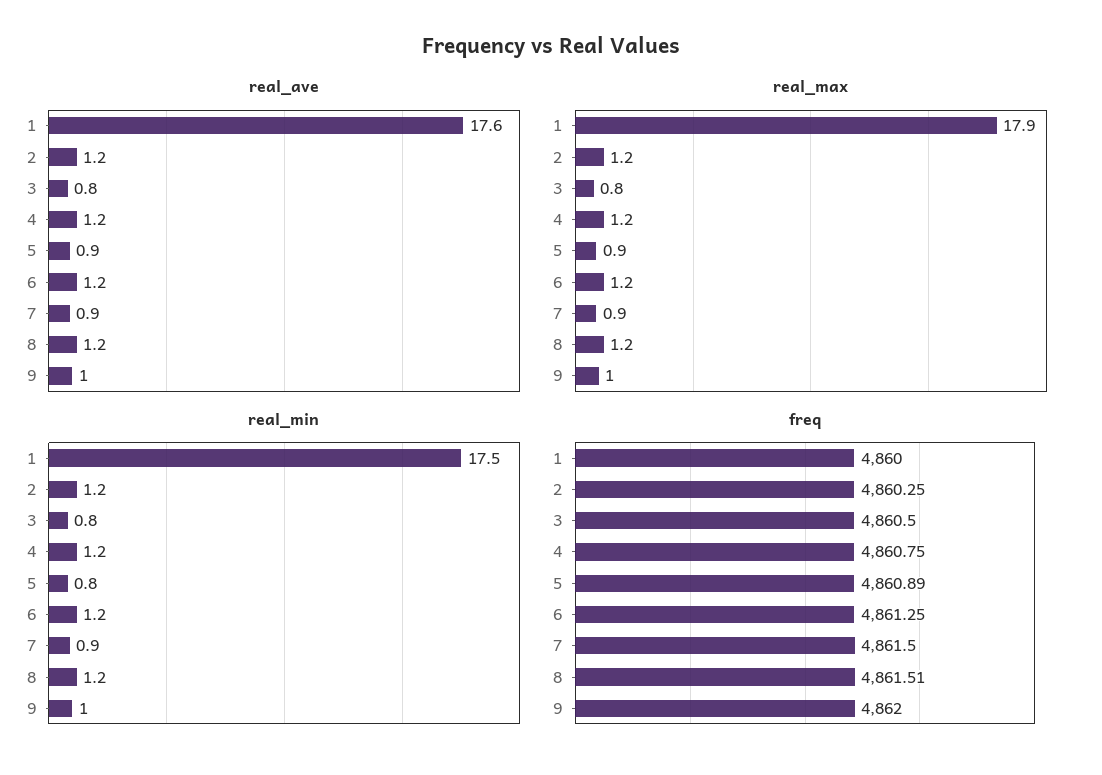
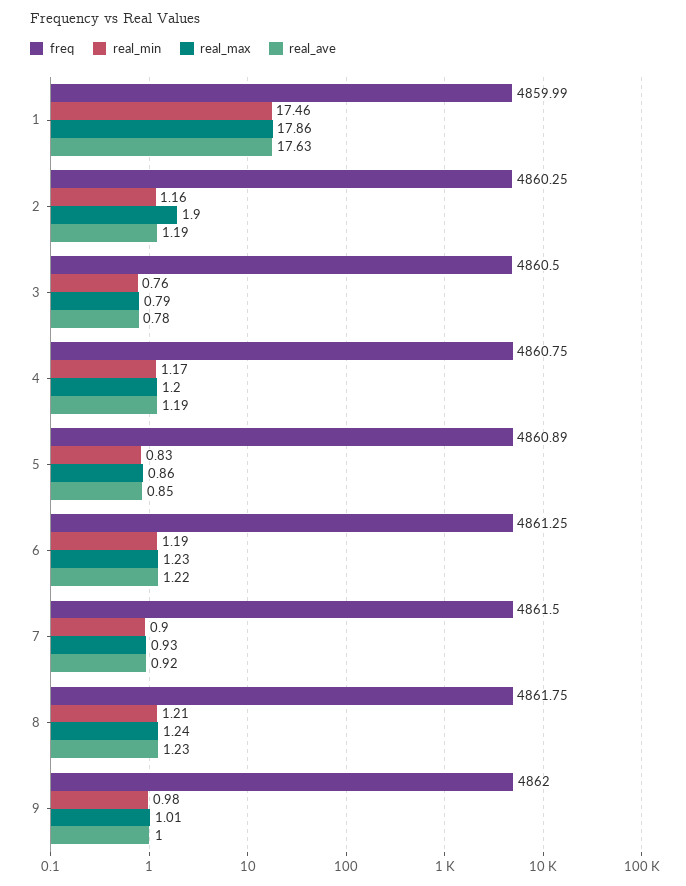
real_max, 2: 1.2 -> 1.9
freq, 1: 4860 -> 4859.99
freq, 8: 4861.51 -> 4861.75

